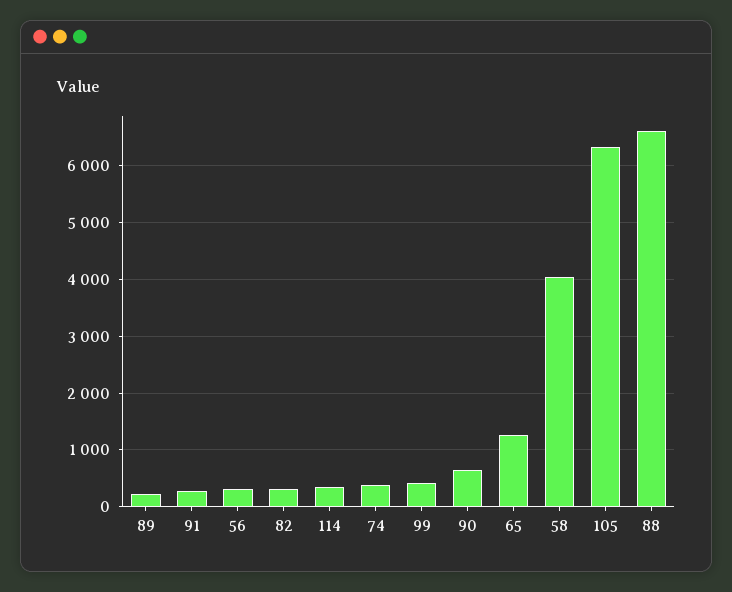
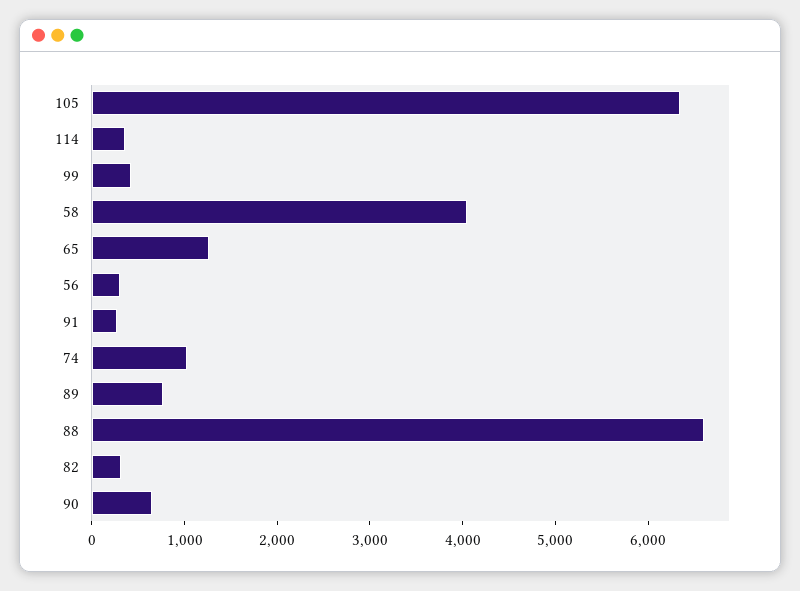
89: 200 -> 800
74: 400 -> 1000

